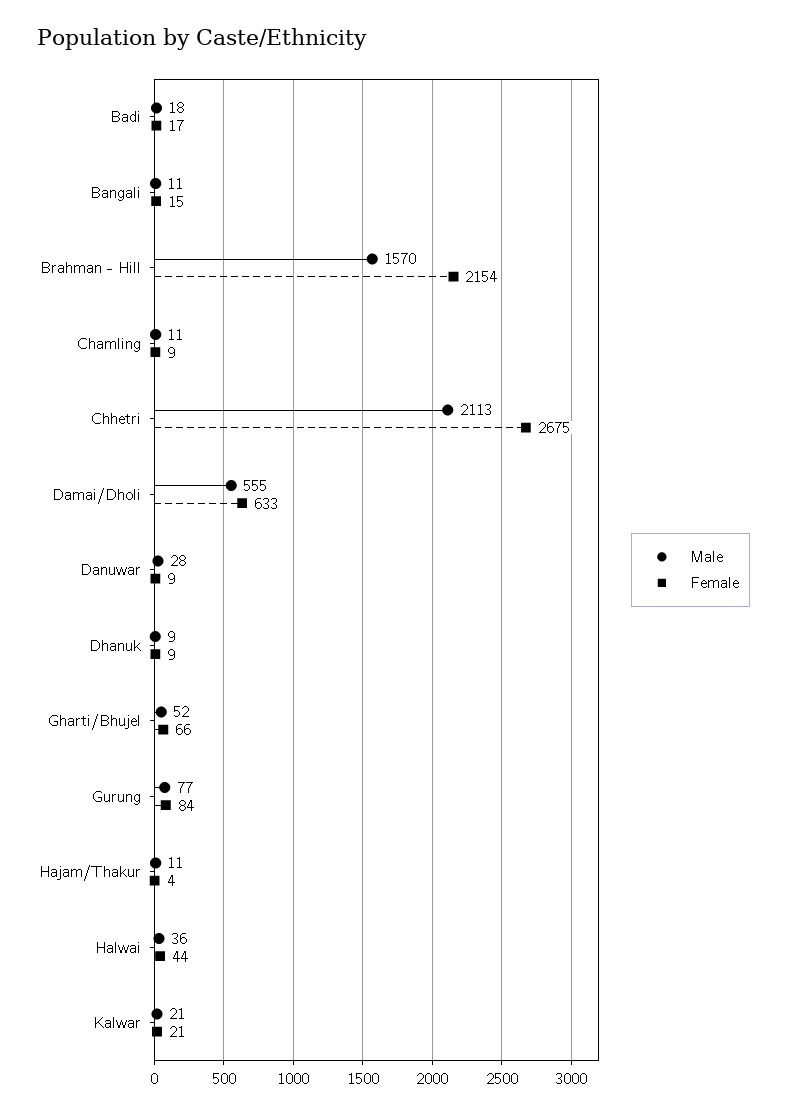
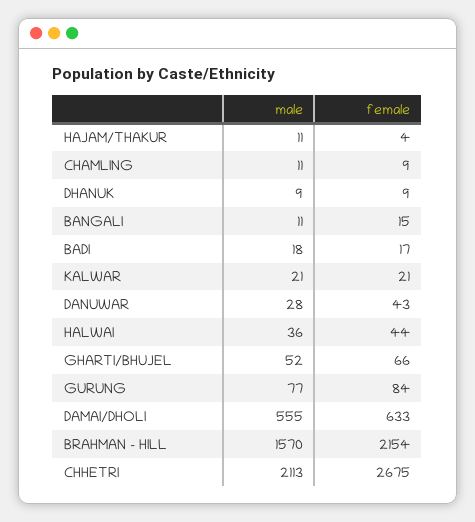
Female, Danuwar: 9 -> 43

